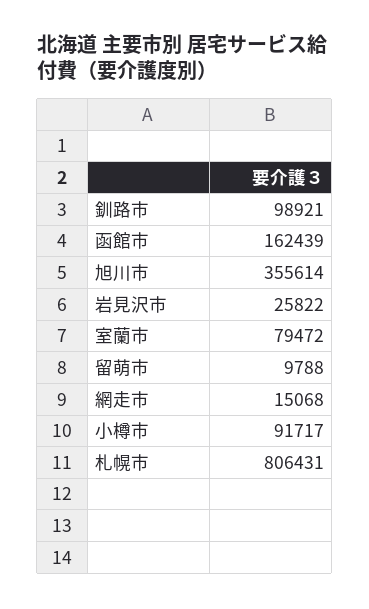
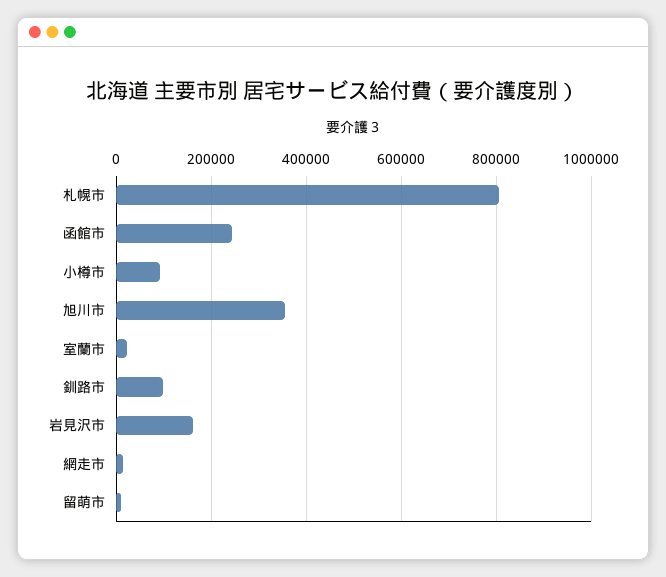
函館市: 162439 -> 240000
岩見沢市: 25822 -> 160000
室蘭市: 79472 -> 20000

